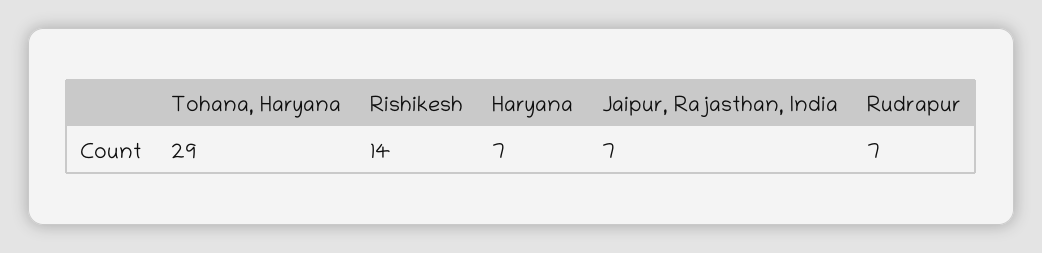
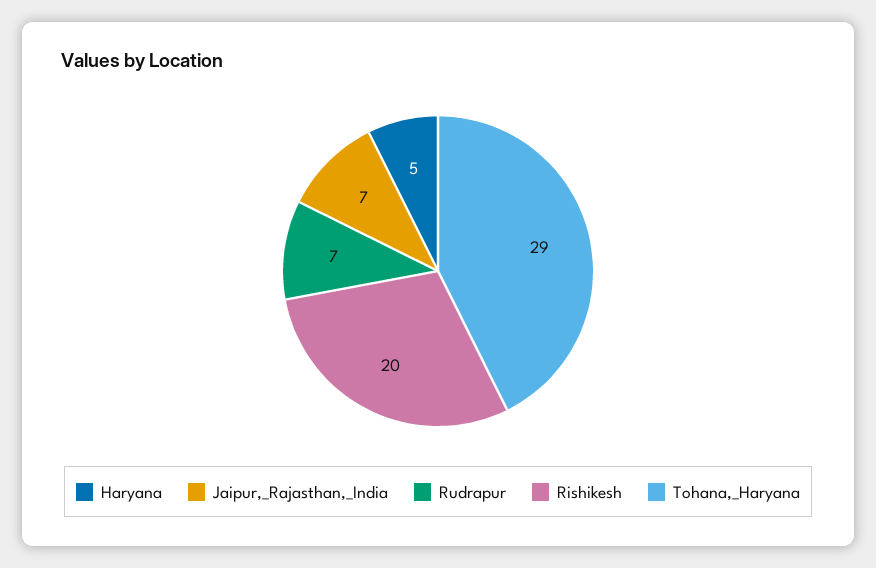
Rishikesh: 14 -> 20
Haryana: 7 -> 5

